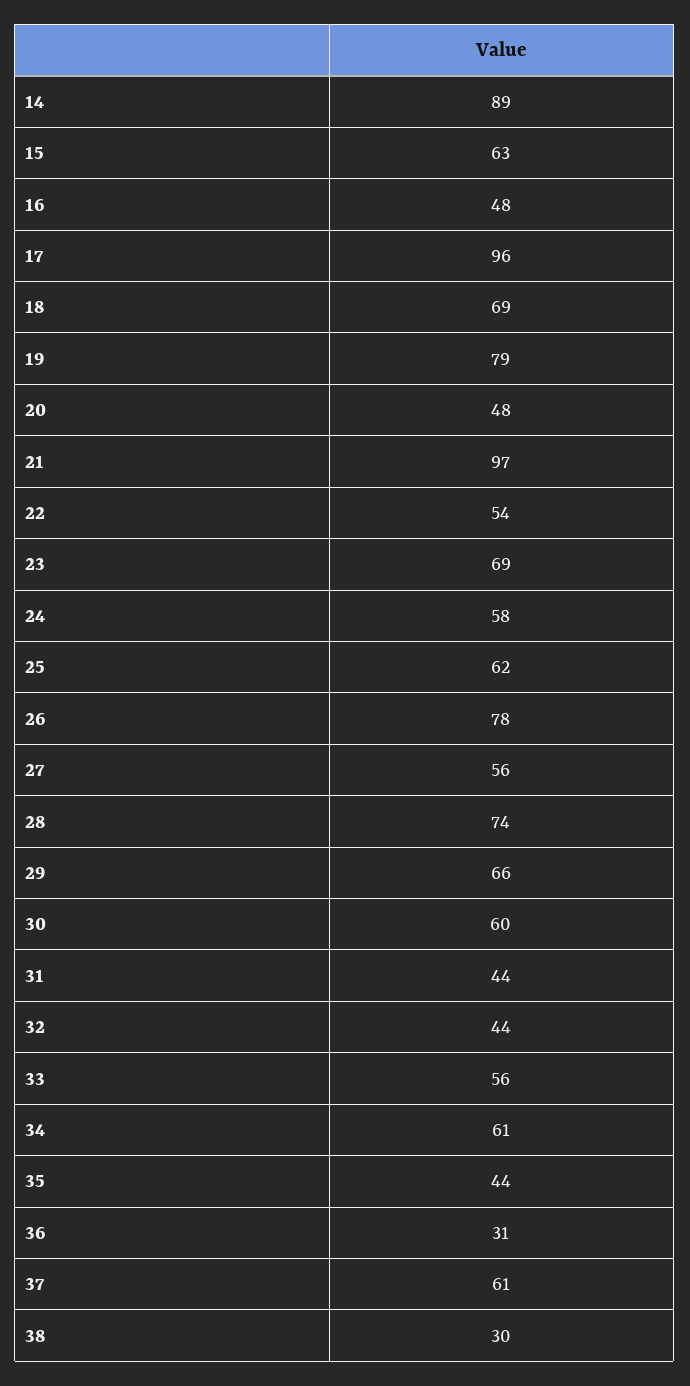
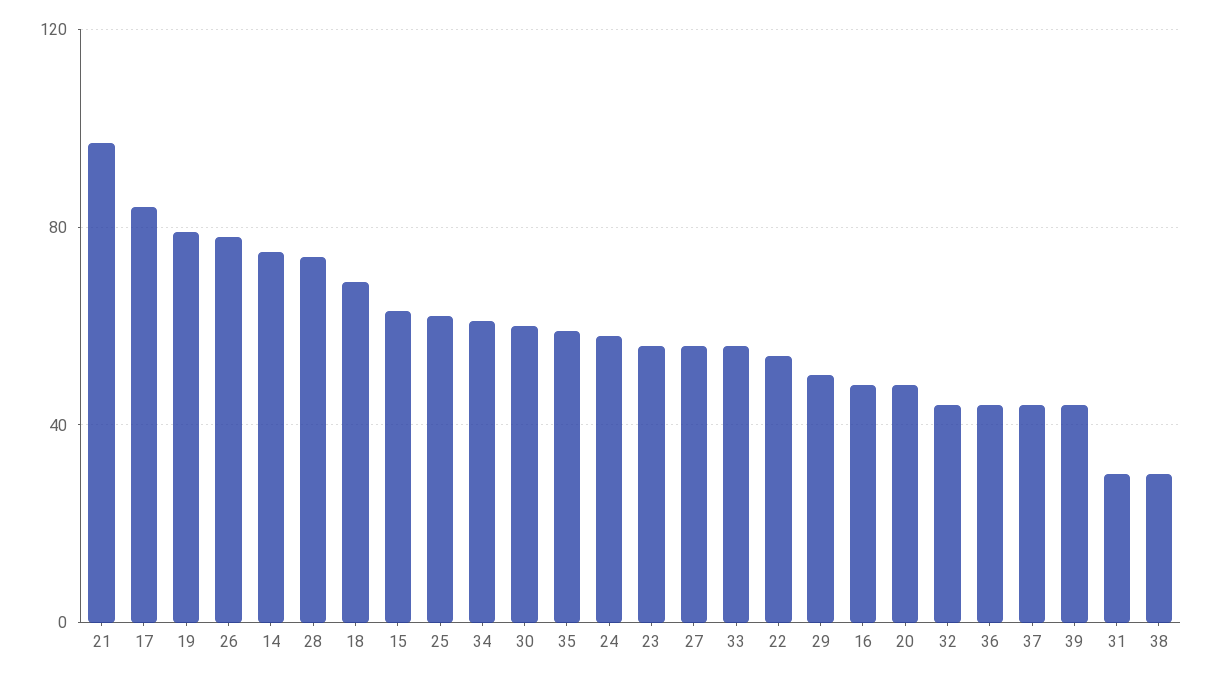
14: 89 -> 75
17: 96 -> 85
23: 69 -> 55
29: 66 -> 50
31: 44 -> 30
35: 44 -> 60
36: 31 -> 45
37: 61 -> 45
39: none -> 45

